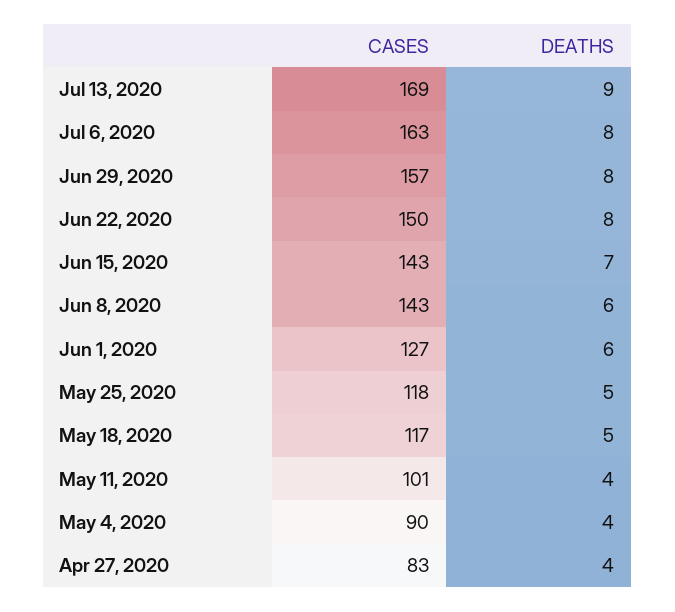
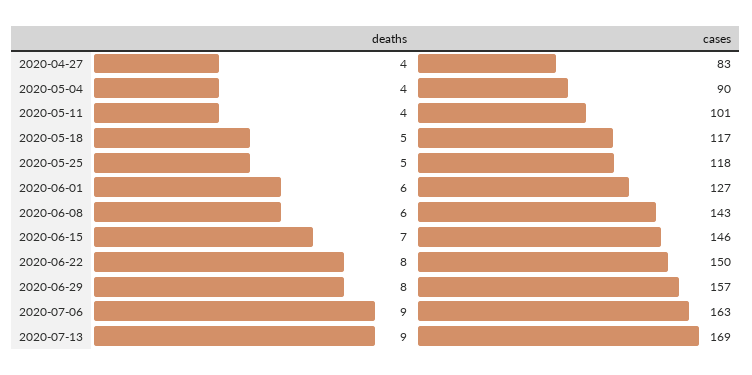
DEATHS, Jul 6, 2020: 8 -> 9
CASES, Jun 15, 2020: 143 -> 146

